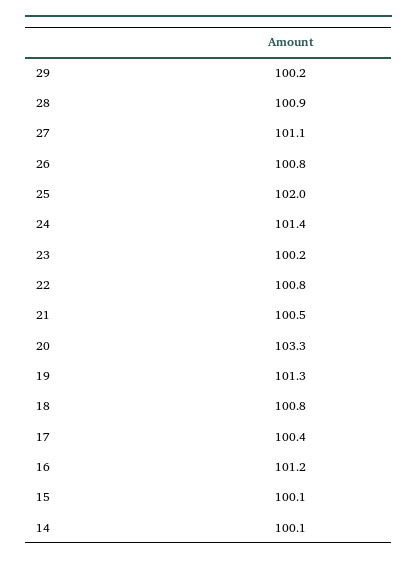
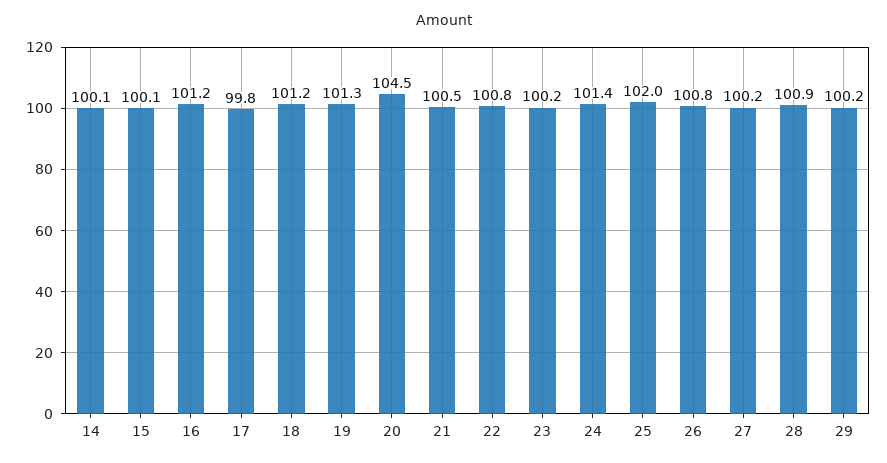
27: 101.1 -> 100.2
20: 103.3 -> 104.5
18: 100.8 -> 101.2
17: 100.4 -> 99.8

